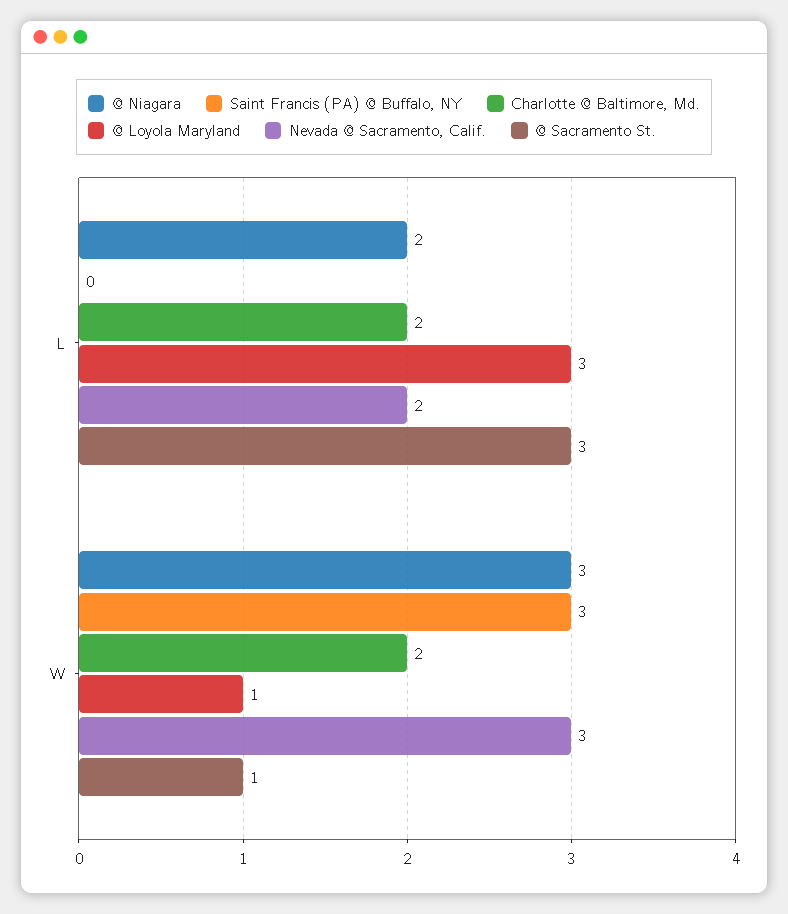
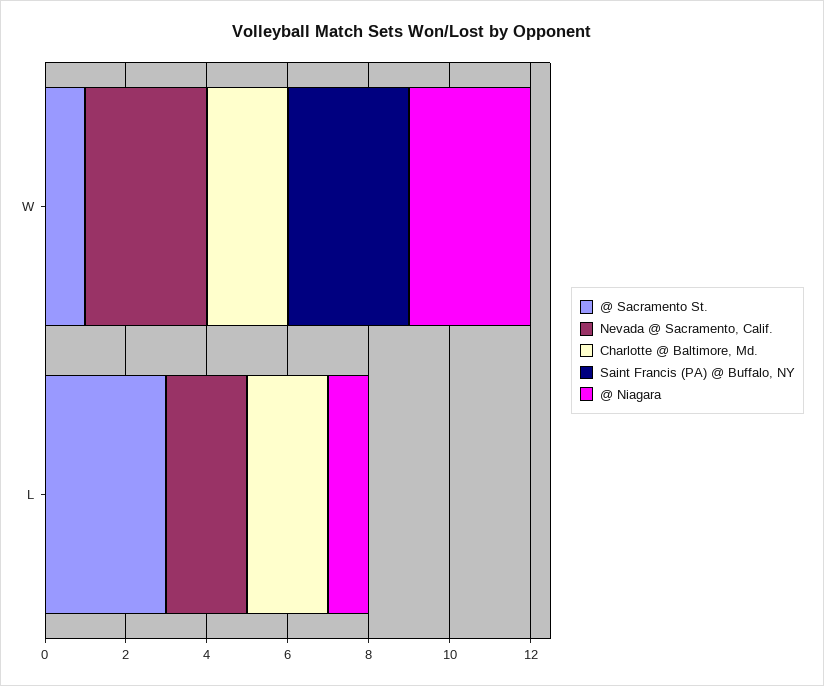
@ Niagara, L: 2 -> 1
@ Loyola Maryland, L: 3 -> none
@ Loyola Maryland, W: 1 -> none

